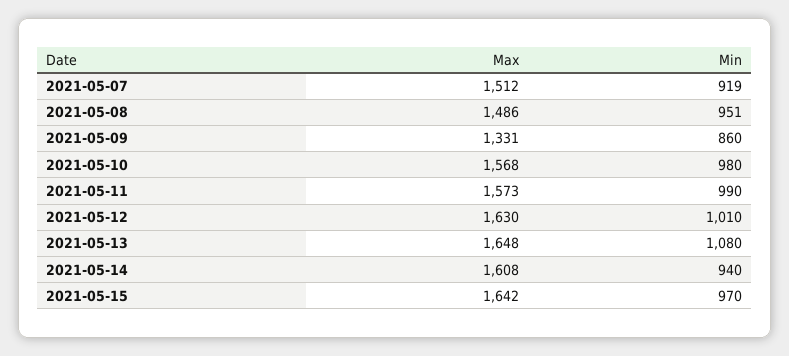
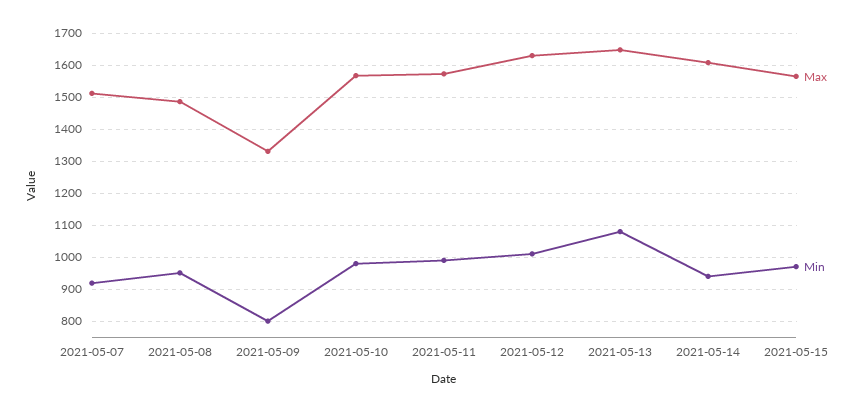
Min, 2021-05-09: 860 -> 800
Max, 2021-05-15: 1642 -> 1560

